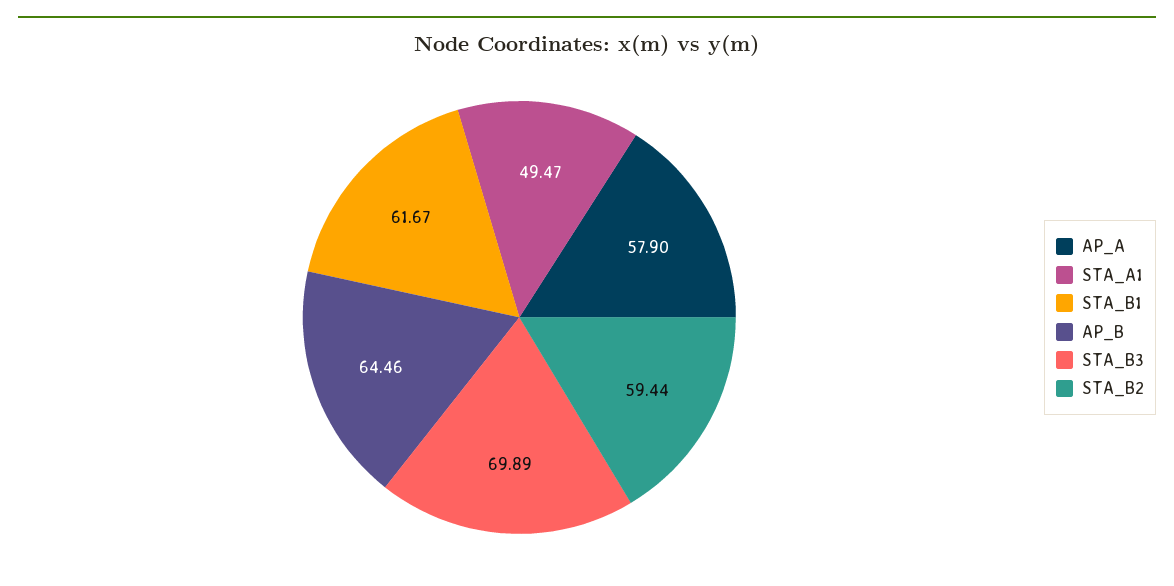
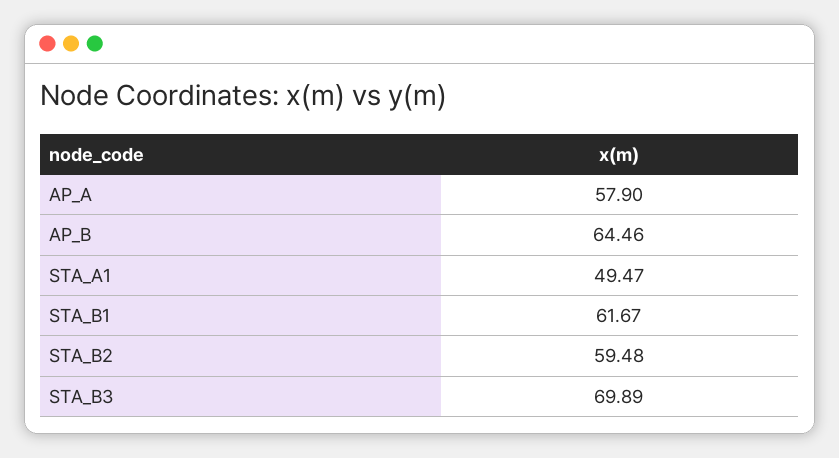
STA_B2: 59.44 -> 59.48

